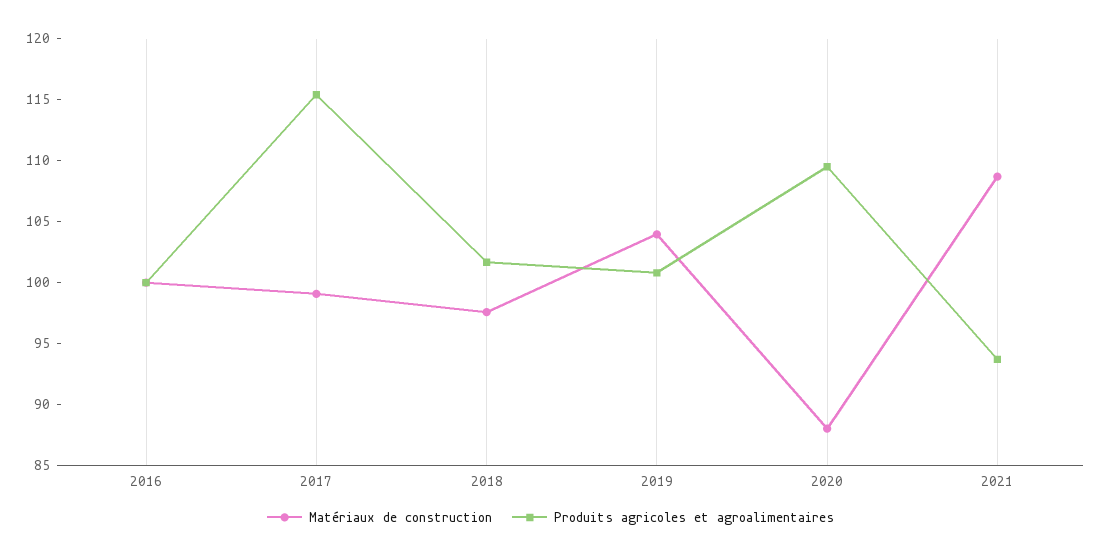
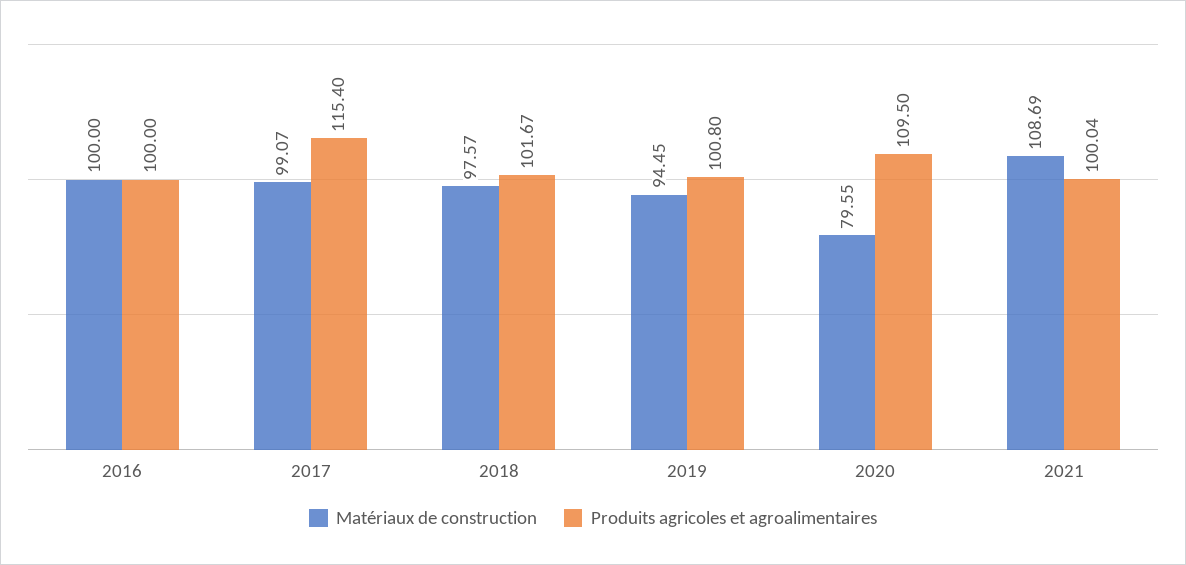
Matériaux de construction, 2019: 104 -> 94.45
Matériaux de construction, 2020: 88 -> 79.55
Produits agricoles et agroalimentaires, 2021: 94 -> 100.04

